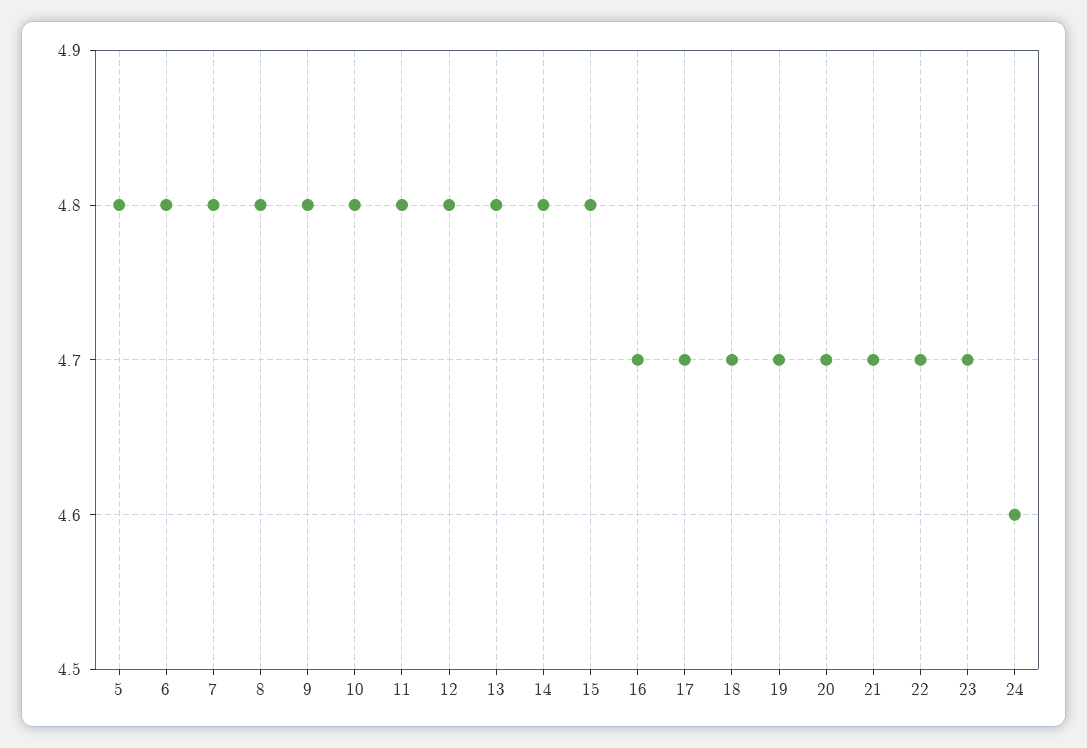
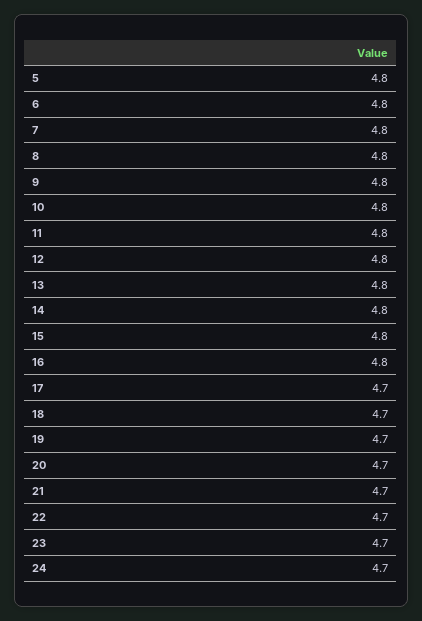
16: 4.7 -> 4.8
24: 4.6 -> 4.7

